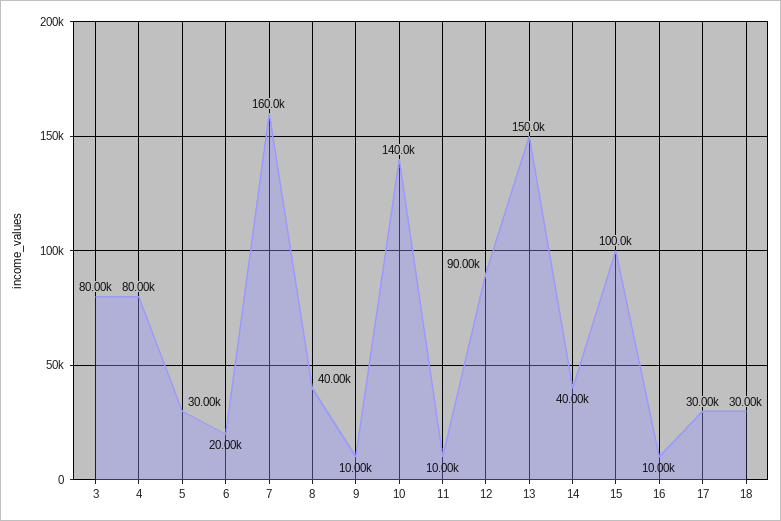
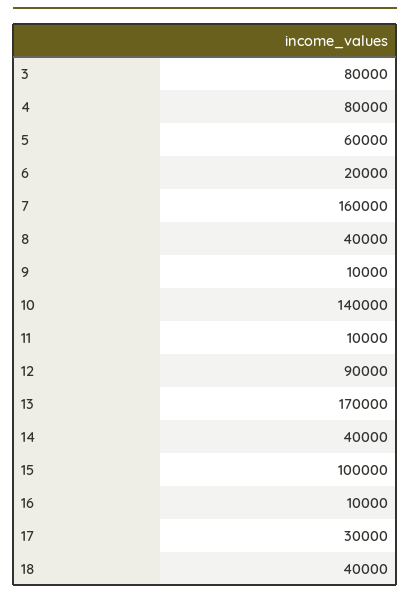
5: 30000 -> 60000
13: 150000 -> 170000
18: 30000 -> 40000

